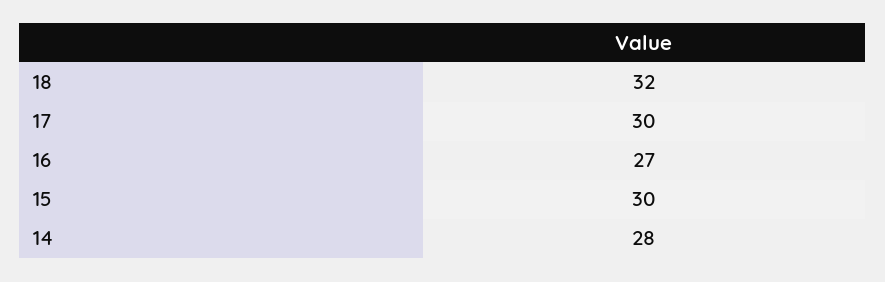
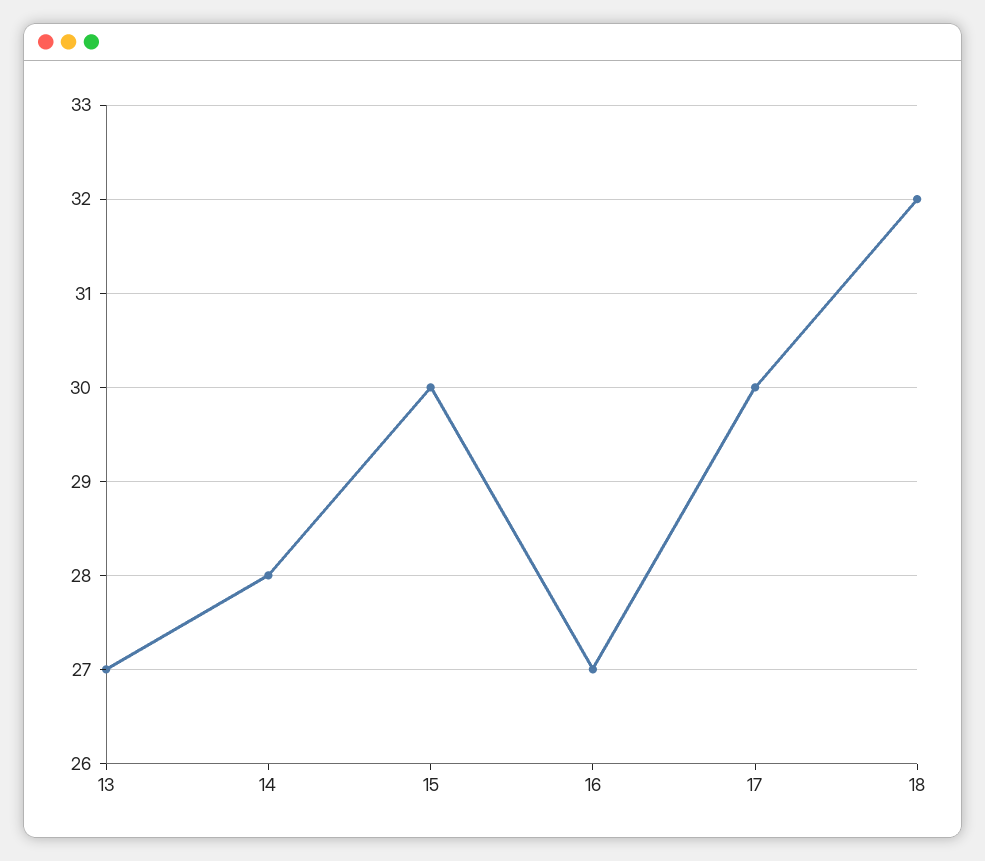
13: none -> 27

